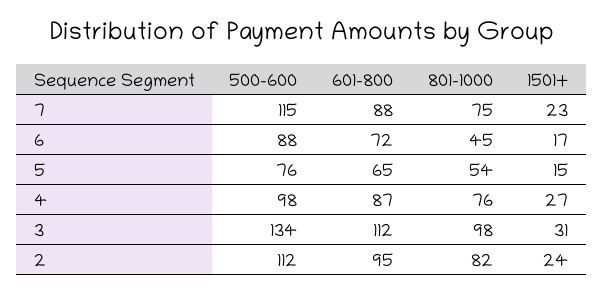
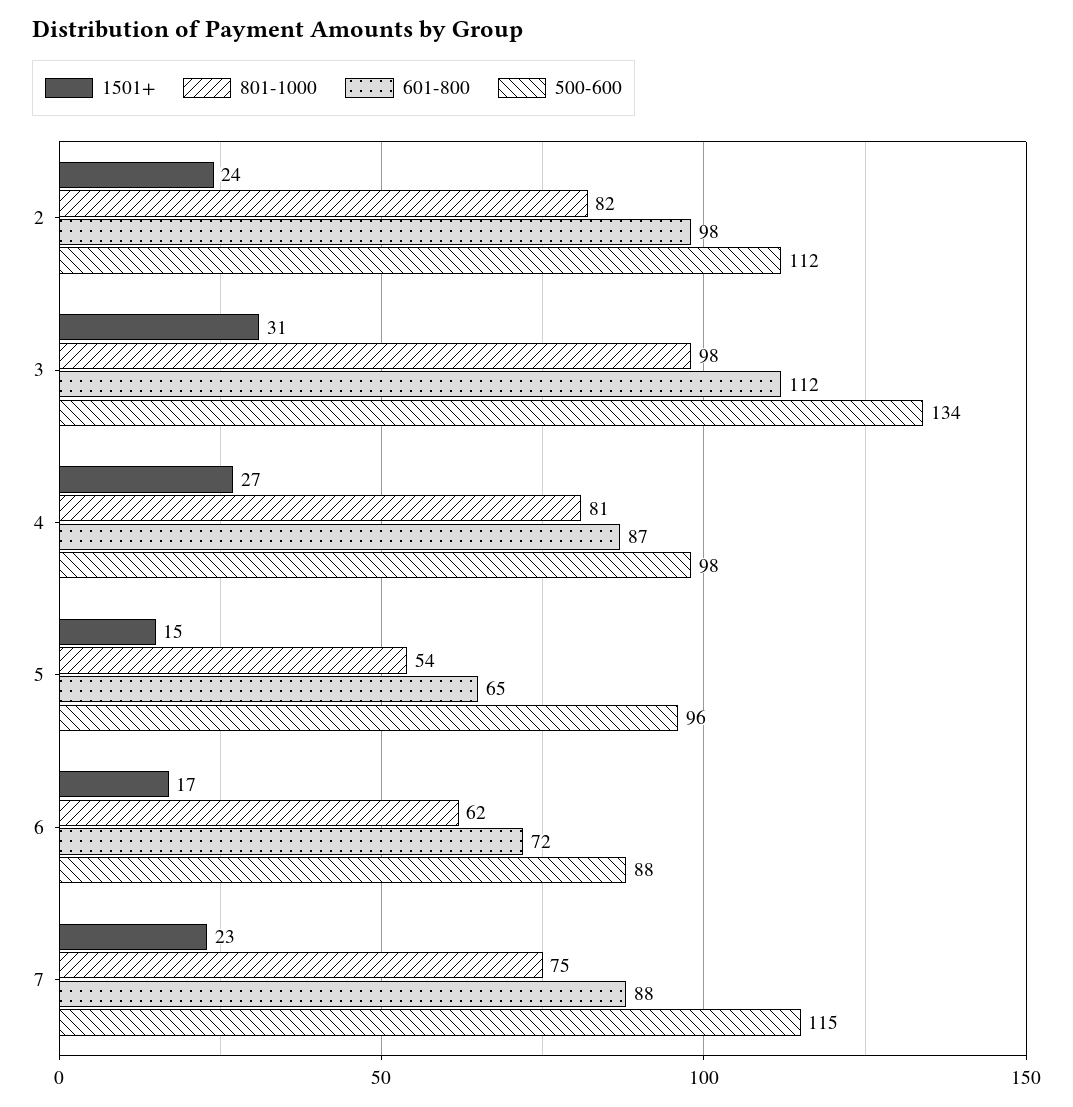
801-1000, 6: 45 -> 62
500-600, 5: 76 -> 96
801-1000, 4: 76 -> 81
601-800, 2: 95 -> 98

